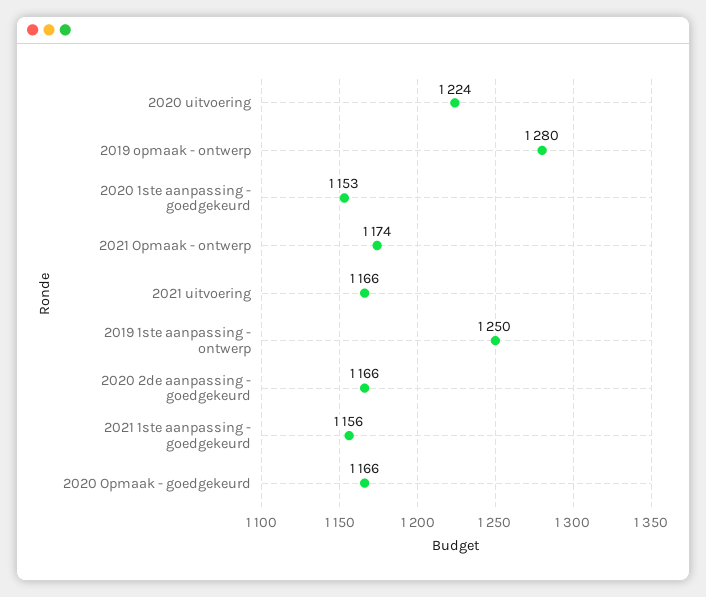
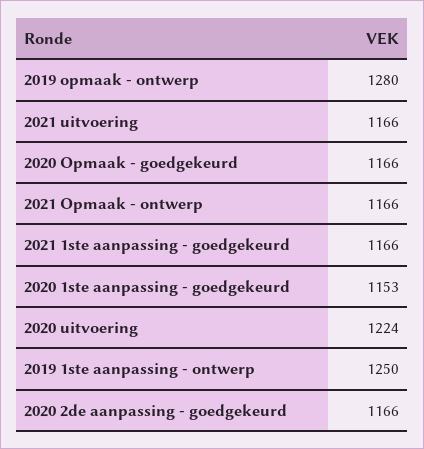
2021 Opmaak - ontwerp: 1174 -> 1166
2021 1ste aanpassing - goedgekeurd: 1156 -> 1166

